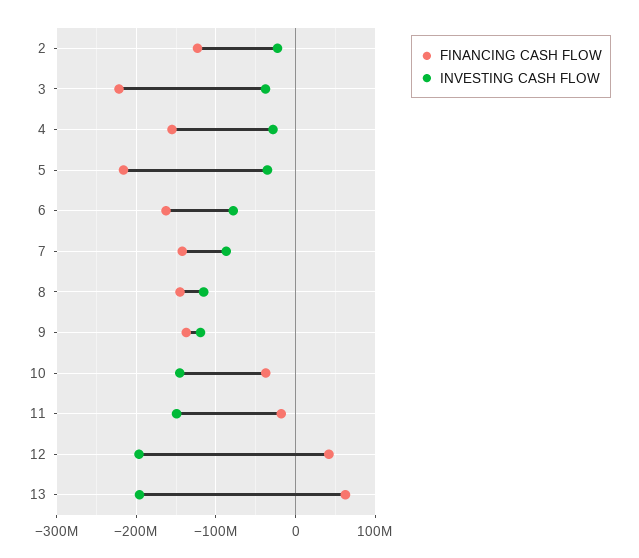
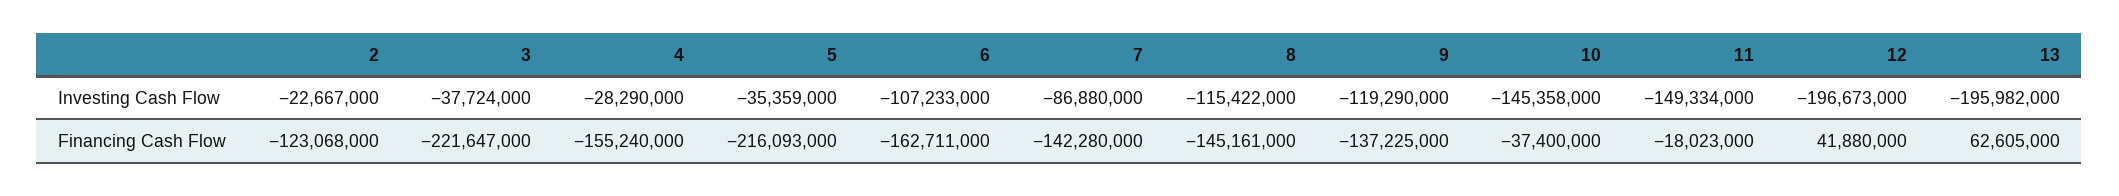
INVESTING CASH FLOW, 6: -80000000 -> -107233000

